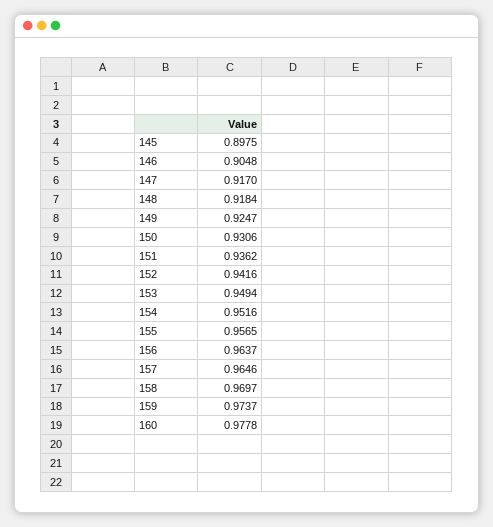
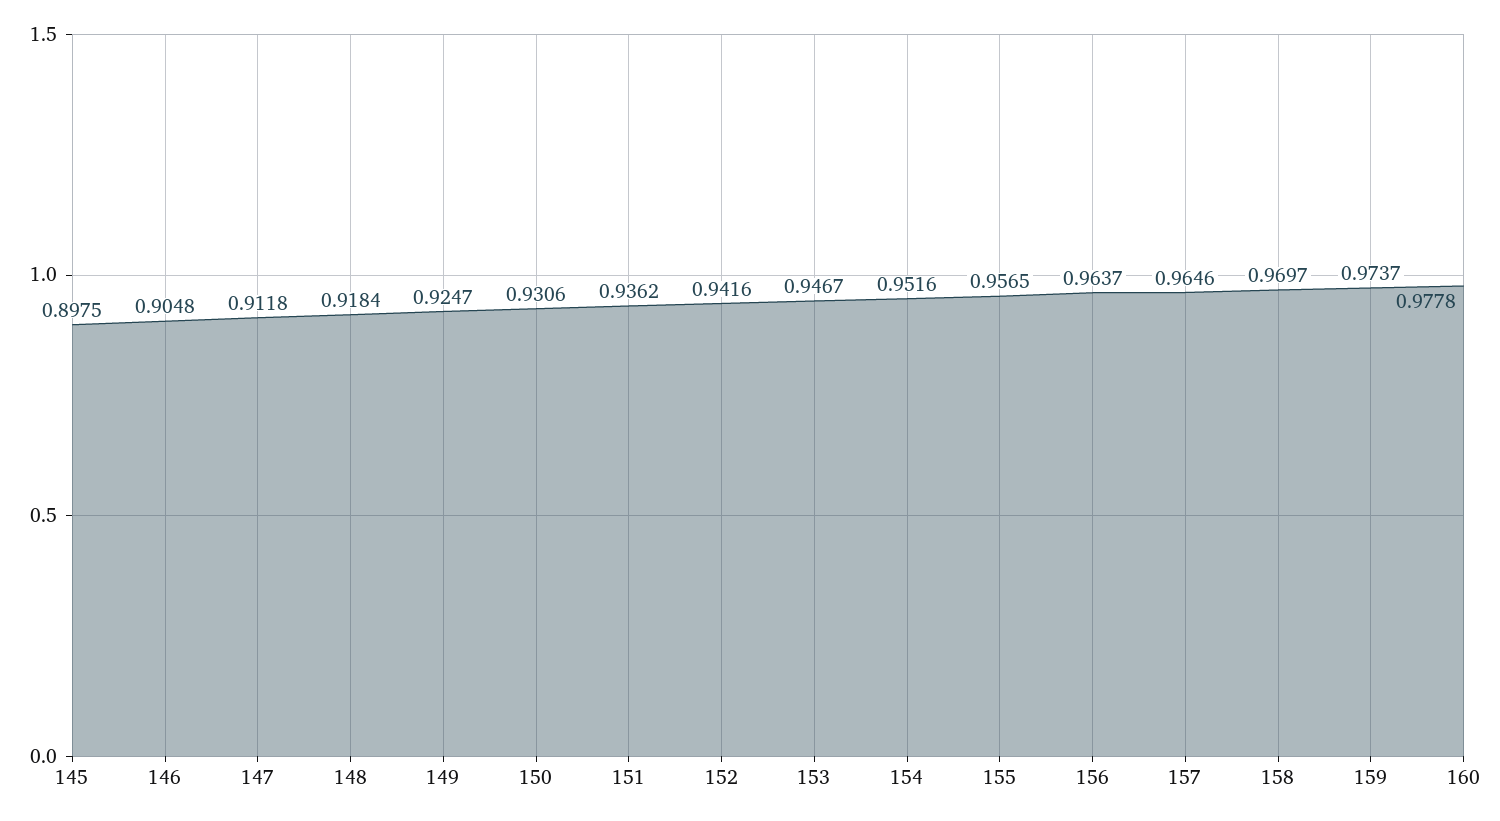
147: 0.917 -> 0.9118
153: 0.9494 -> 0.9467

